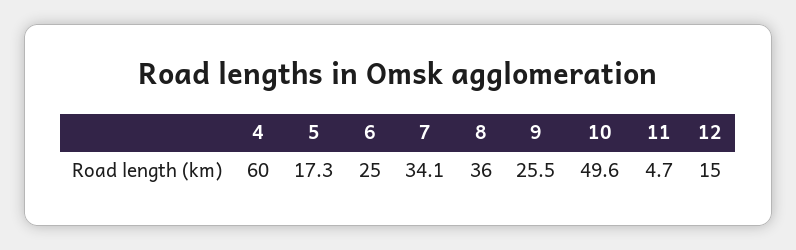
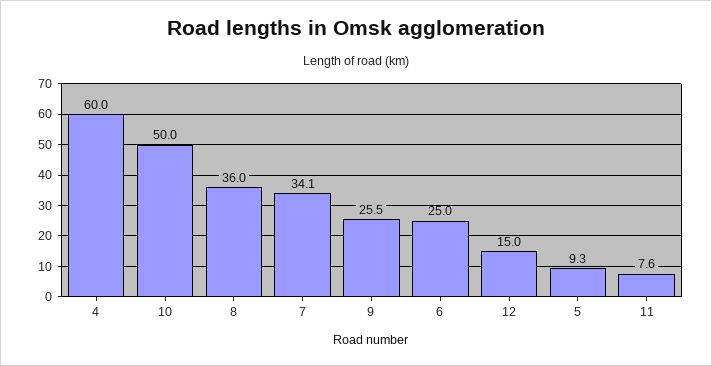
5: 17.3 -> 9.3
10: 49.6 -> 50
11: 4.7 -> 7.6

